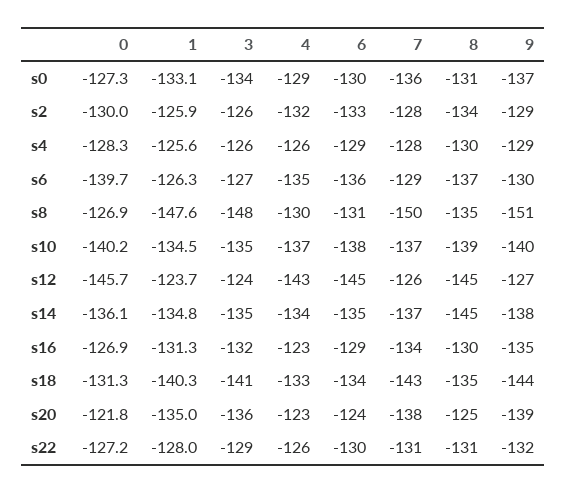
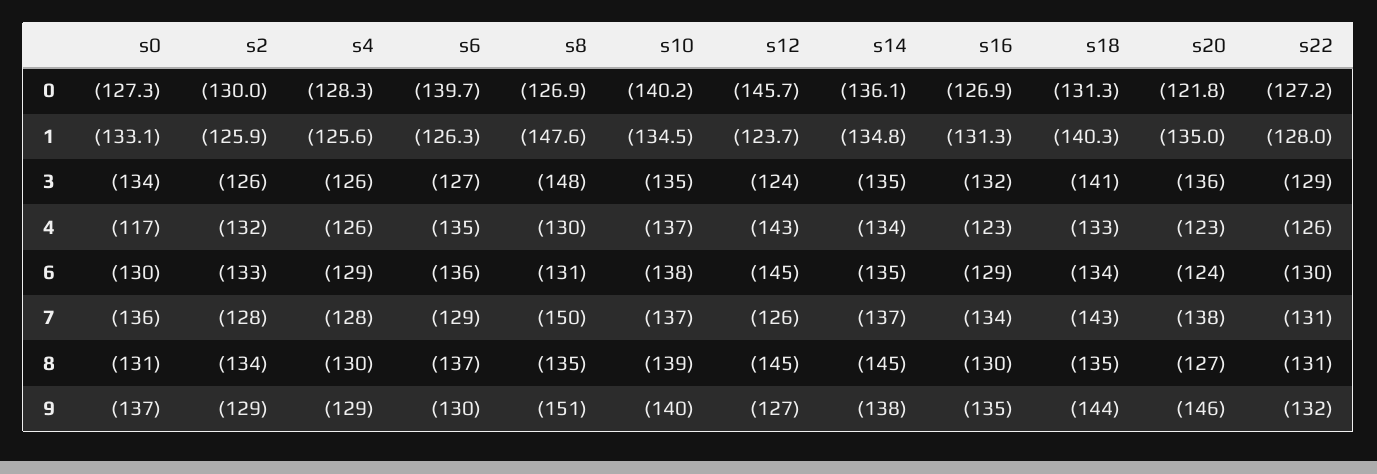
4, s0: -129 -> -117
8, s20: -125 -> -127
9, s20: -139 -> -146

